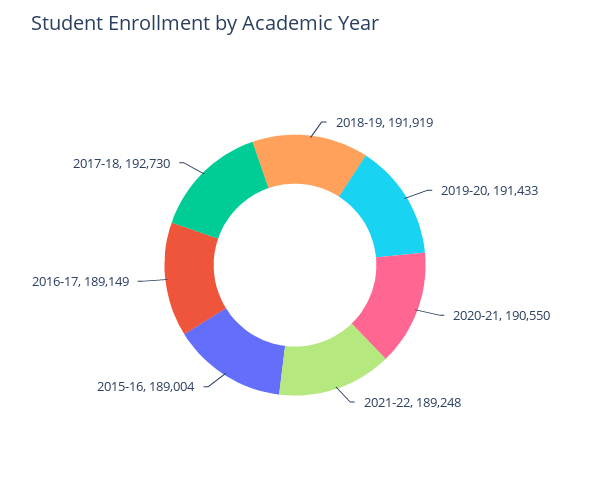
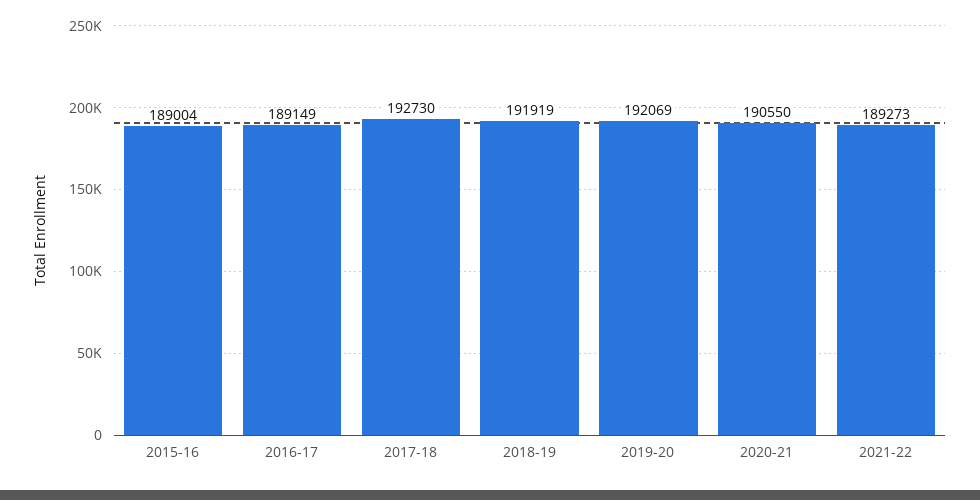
2019-20: 191433 -> 192069
2021-22: 189248 -> 189273

